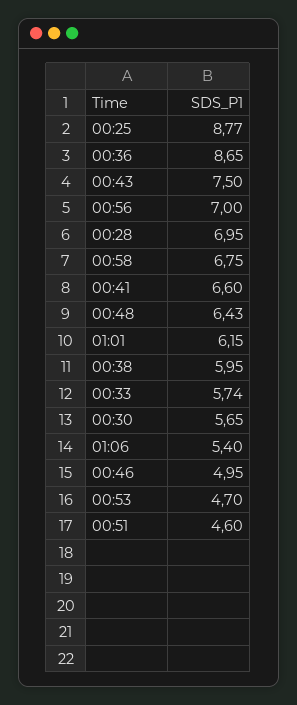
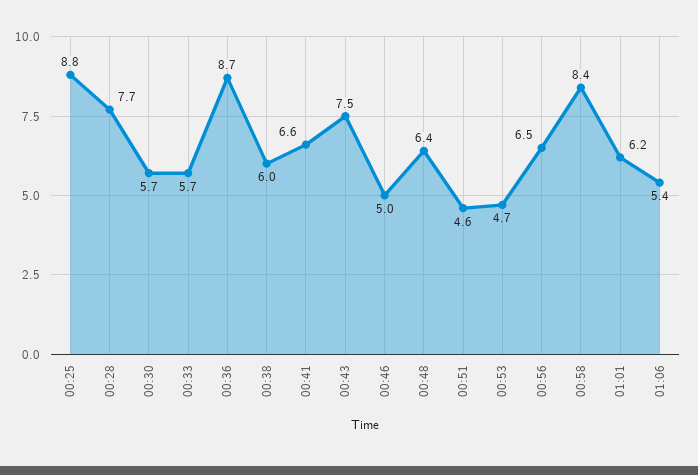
00:56: 7 -> 6.5
00:28: 6.95 -> 7.7
00:58: 6.75 -> 8.4

